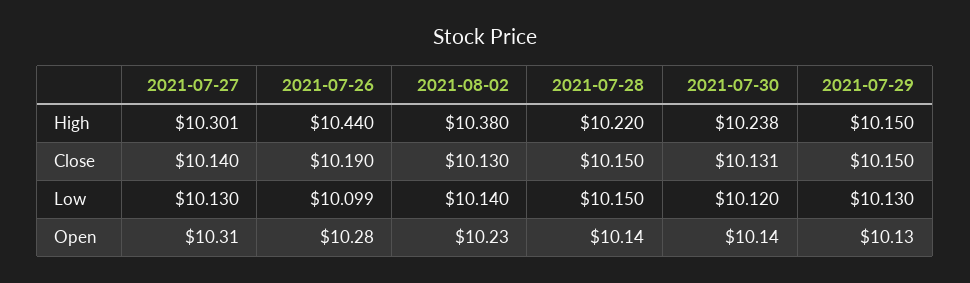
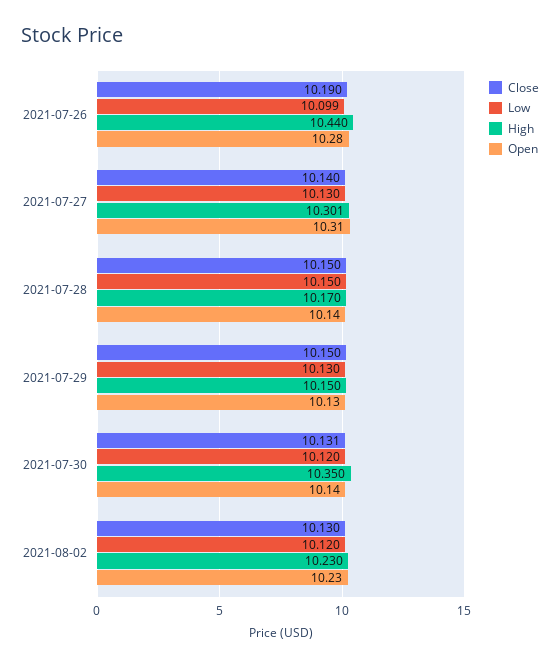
High, 2021-08-02: 10.38 -> 10.23
High, 2021-07-28: 10.22 -> 10.17
High, 2021-07-30: 10.238 -> 10.35
Low, 2021-08-02: 10.14 -> 10.12

